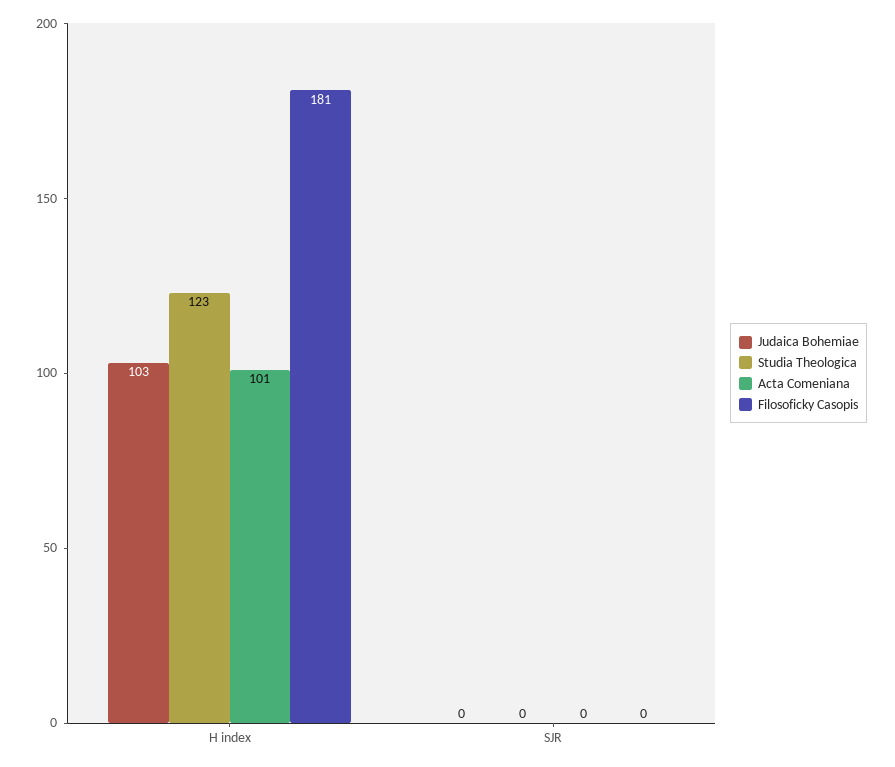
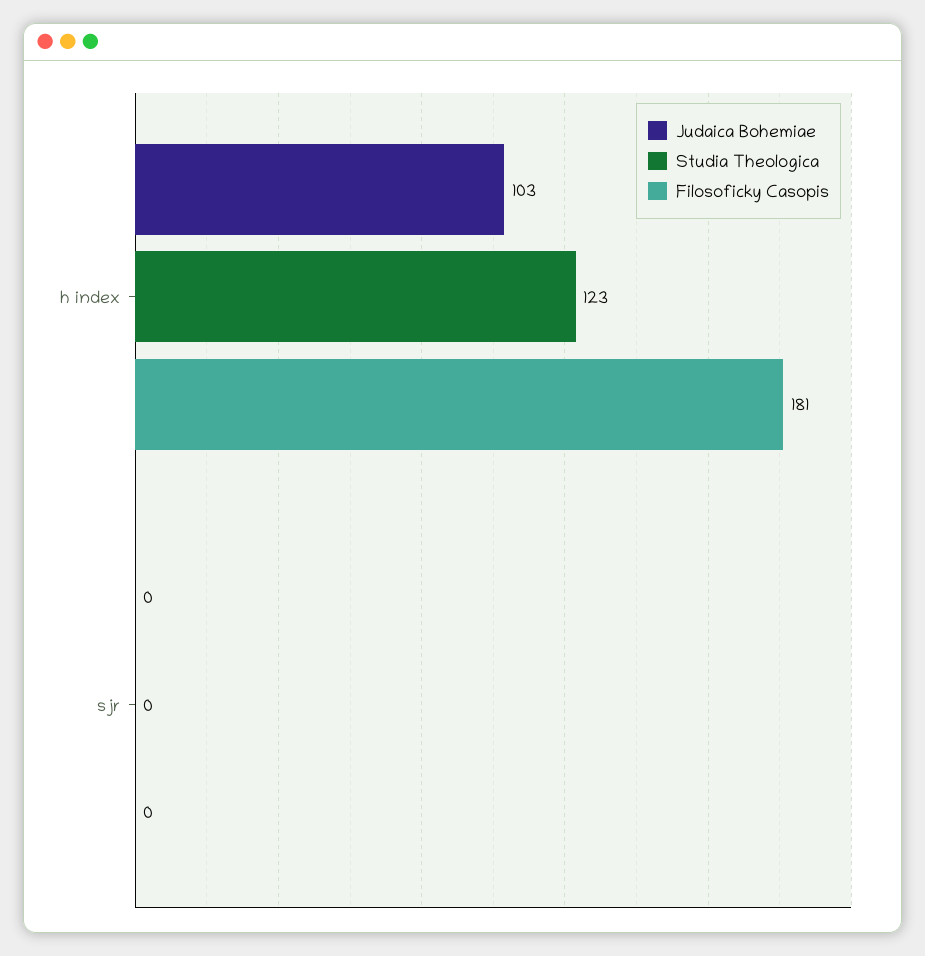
Acta Comeniana, H index: 101 -> none
Acta Comeniana, SJR: 0 -> none

